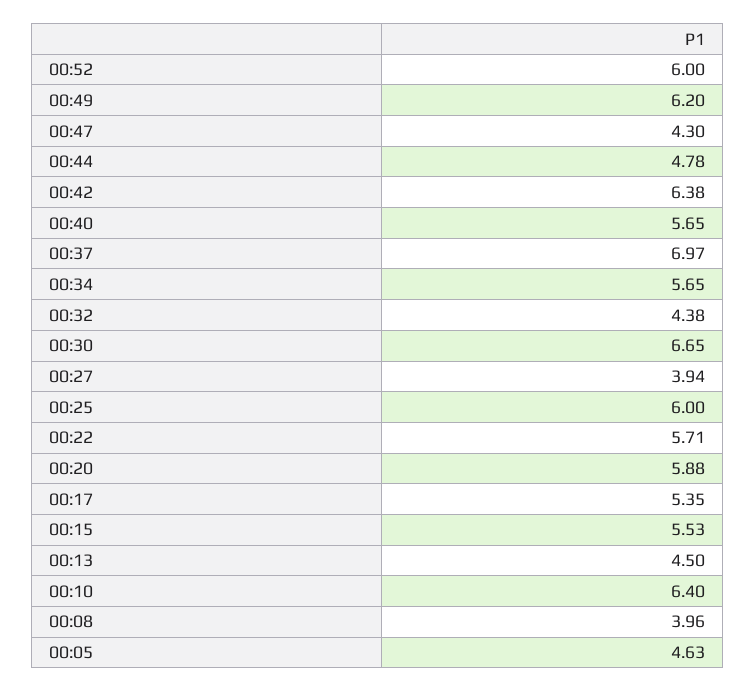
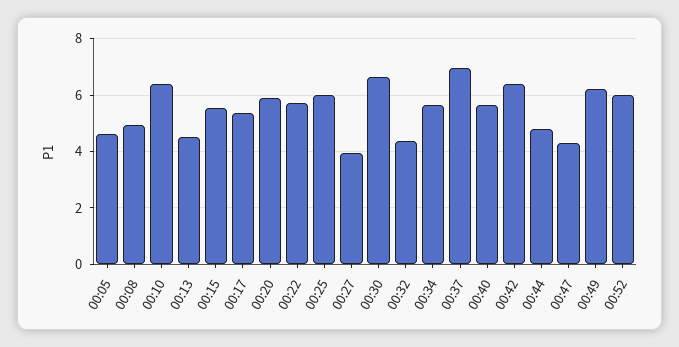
00:08: 3.96 -> 5

